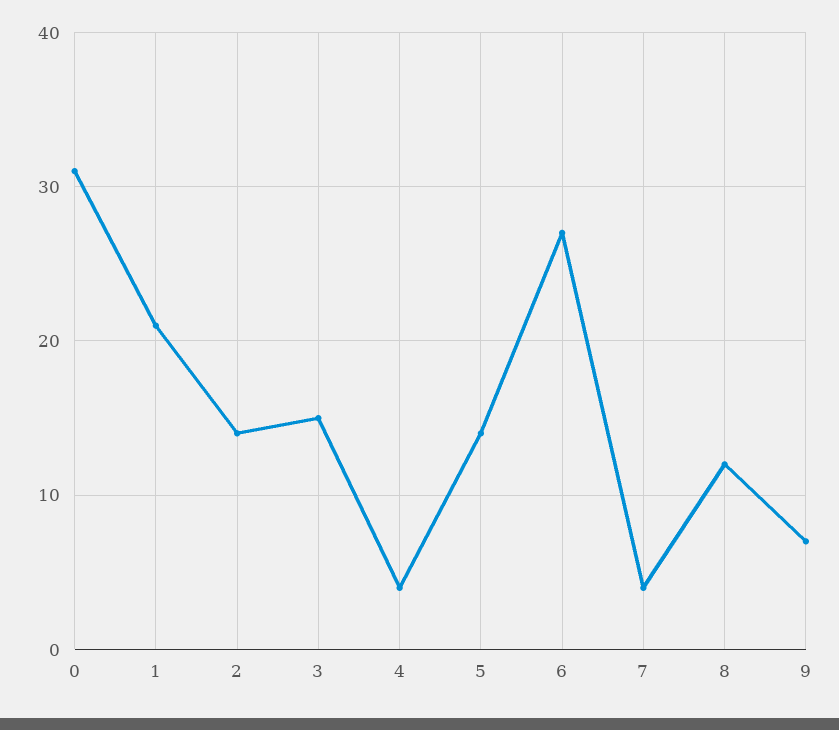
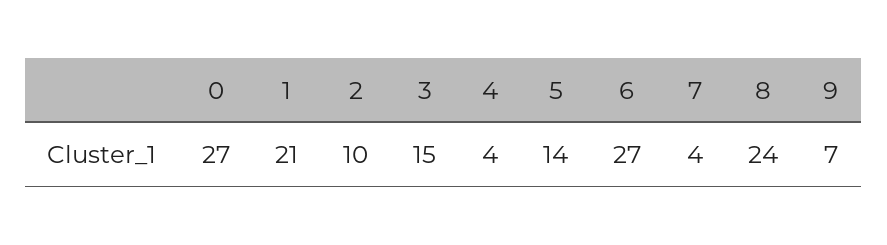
0: 31 -> 27
2: 14 -> 10
8: 12 -> 24

